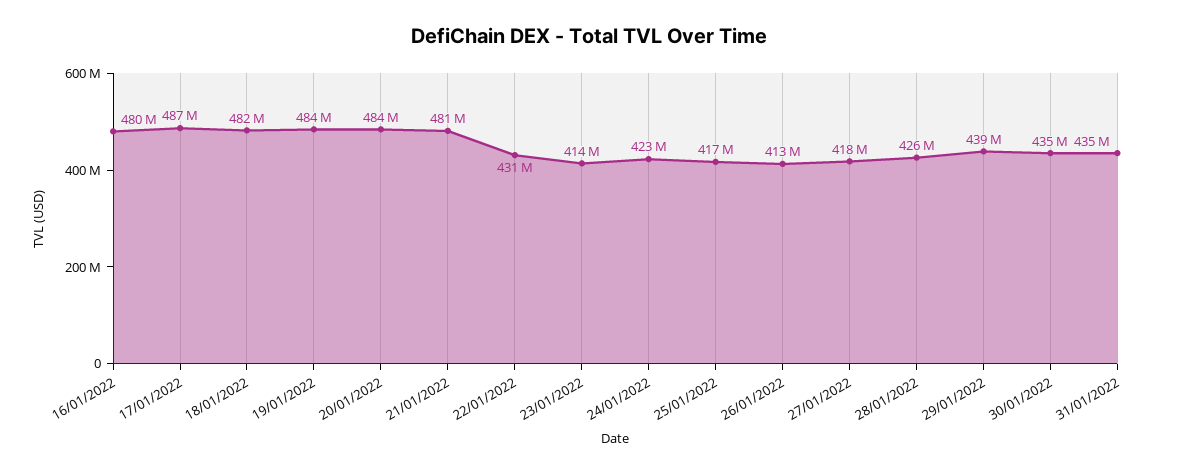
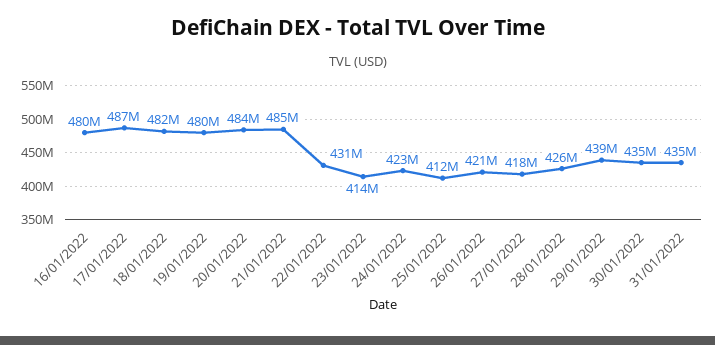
19/01/2022: 484000000 -> 480000000
21/01/2022: 481000000 -> 485000000
25/01/2022: 417000000 -> 412000000
26/01/2022: 413000000 -> 421000000

